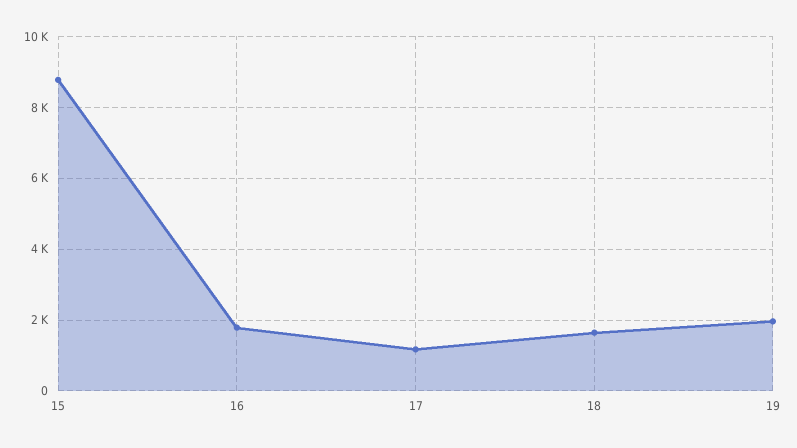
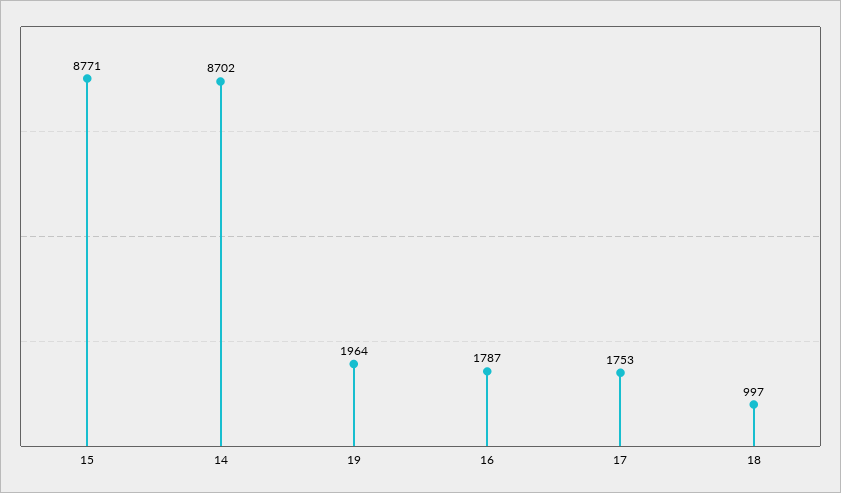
17: 1200 -> 1753
18: 1600 -> 997
14: none -> 8702

